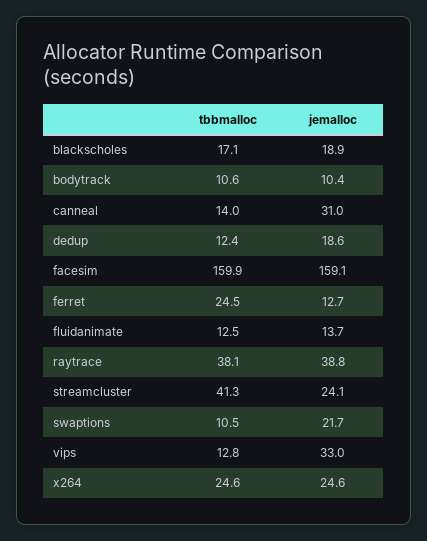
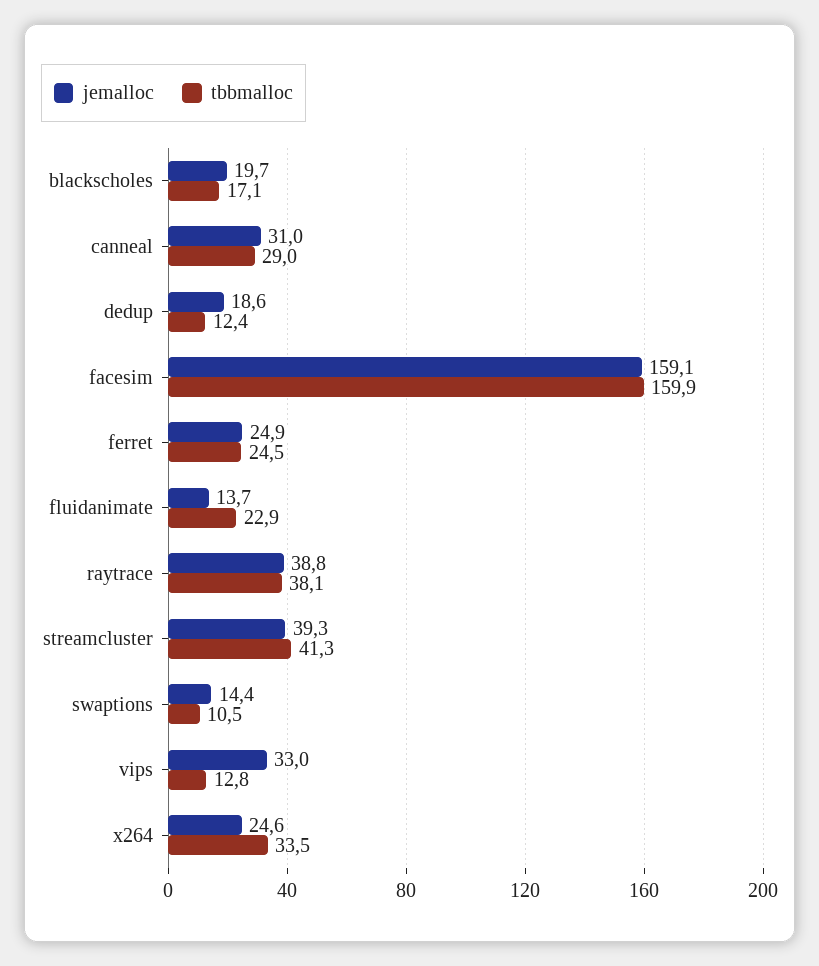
jemalloc, blackscholes: 18.9 -> 19.7
tbbmalloc, bodytrack: 10.6 -> none
jemalloc, bodytrack: 10.4 -> none
tbbmalloc, canneal: 14 -> 29
jemalloc, ferret: 12.7 -> 24.9
tbbmalloc, fluidanimate: 12.5 -> 22.9
jemalloc, streamcluster: 24.1 -> 39.3
jemalloc, swaptions: 21.7 -> 14.4
tbbmalloc, x264: 24.6 -> 33.5

